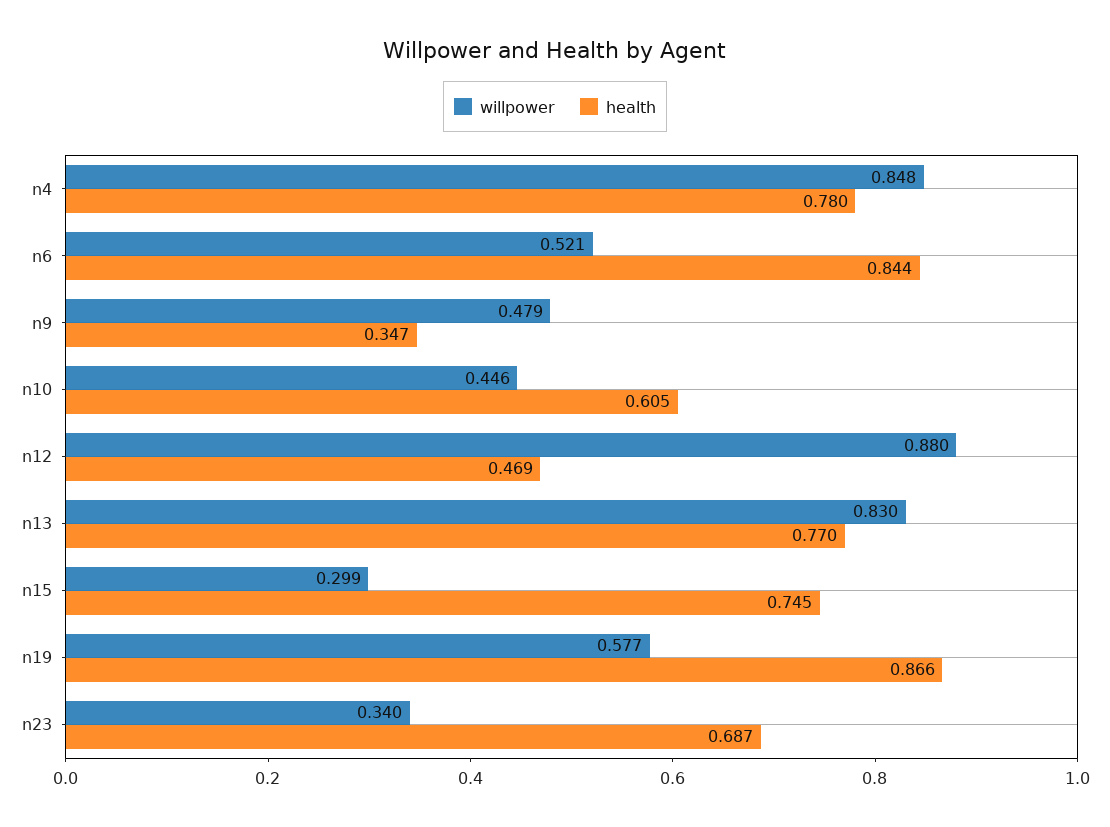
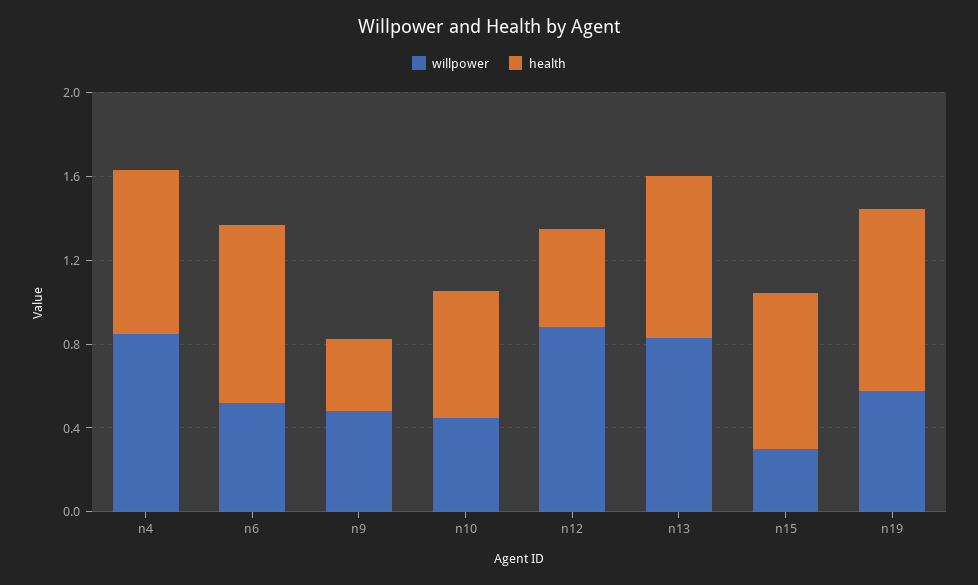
willpower, n23: 0.34 -> none
health, n23: 0.687 -> none

